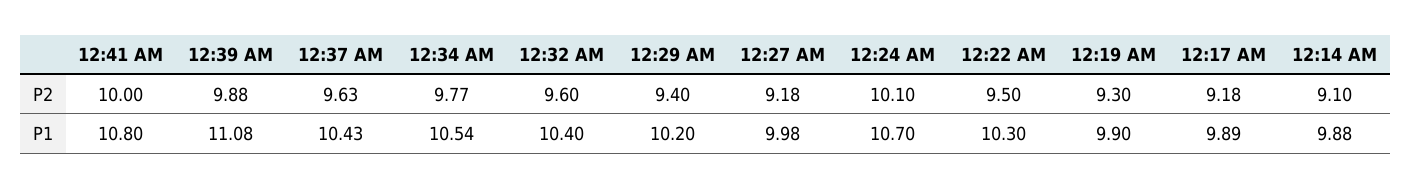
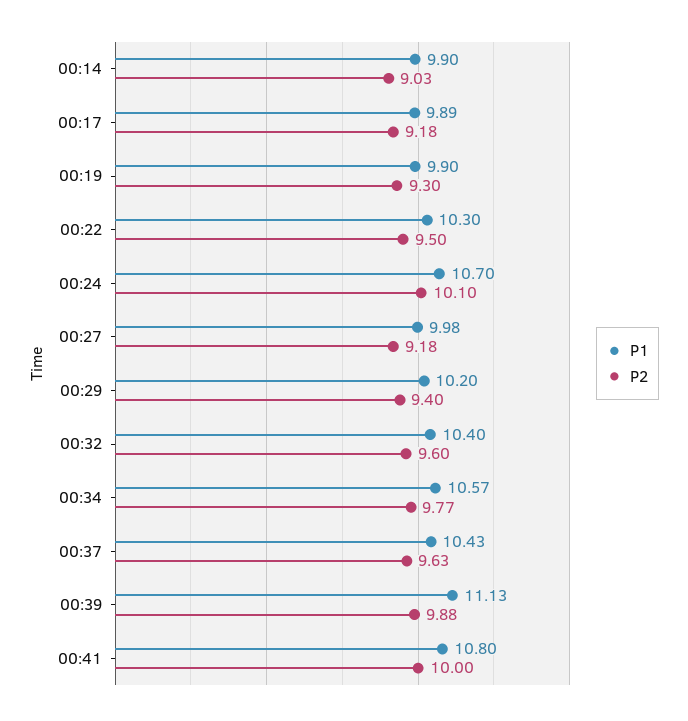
P2, 12:14 AM: 9.1 -> 9.03
P1, 12:39 AM: 11.08 -> 11.13
P1, 12:34 AM: 10.54 -> 10.57
P1, 12:14 AM: 9.88 -> 9.9

